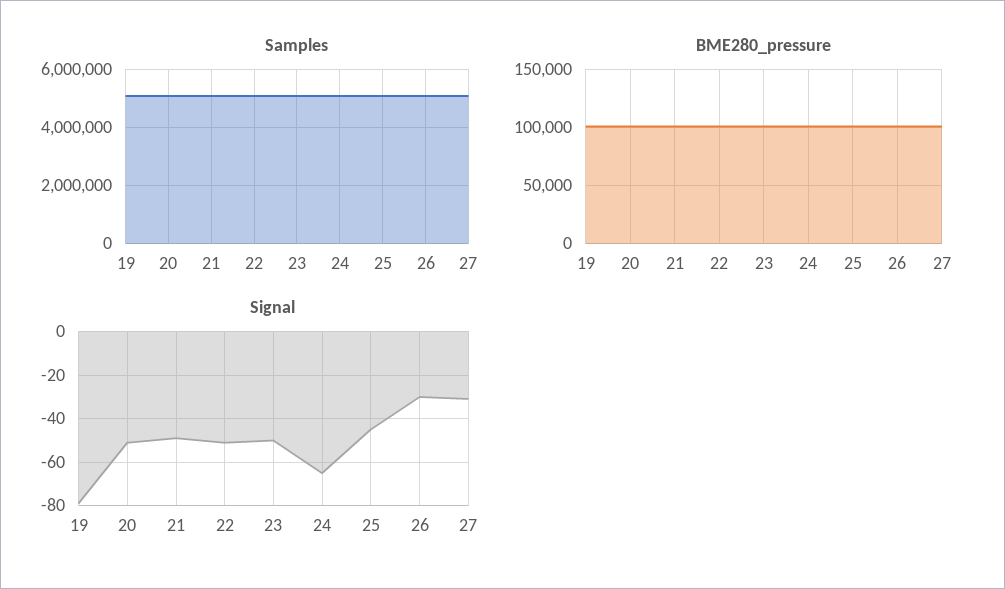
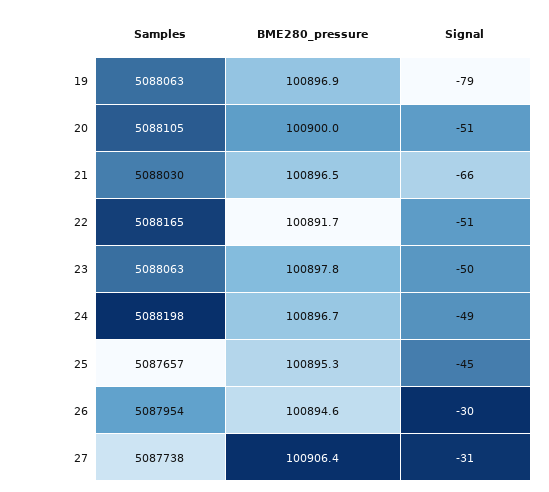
Signal, 21: -50 -> -66
Signal, 24: -65 -> -49

